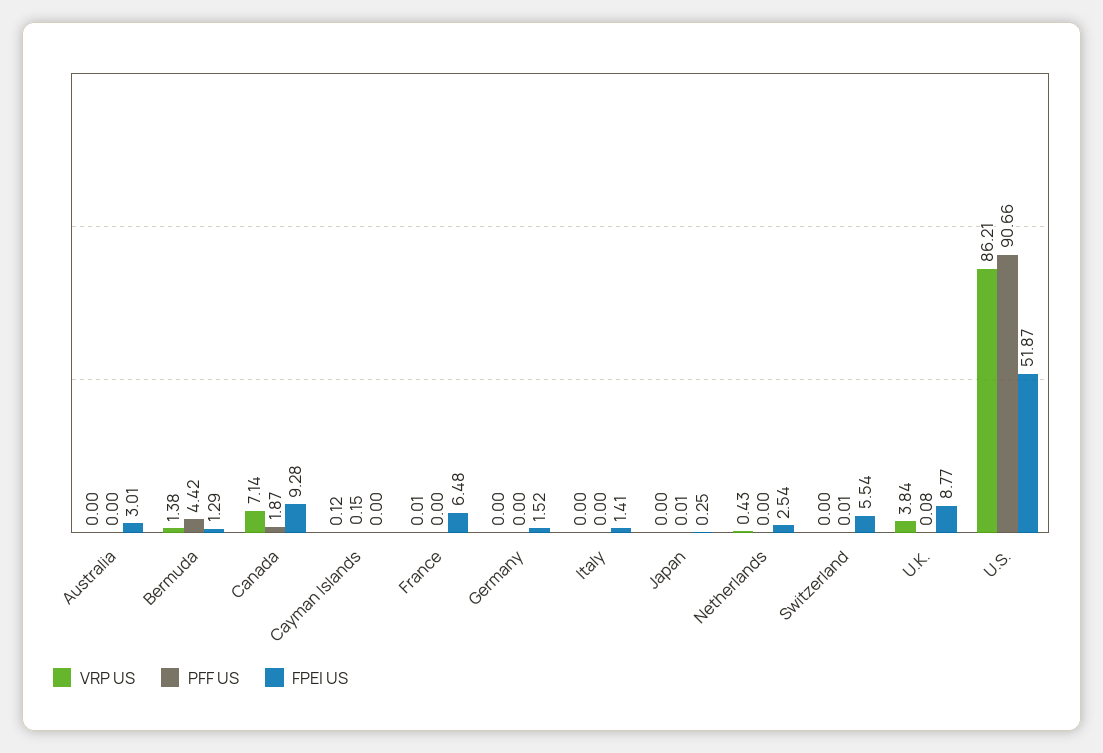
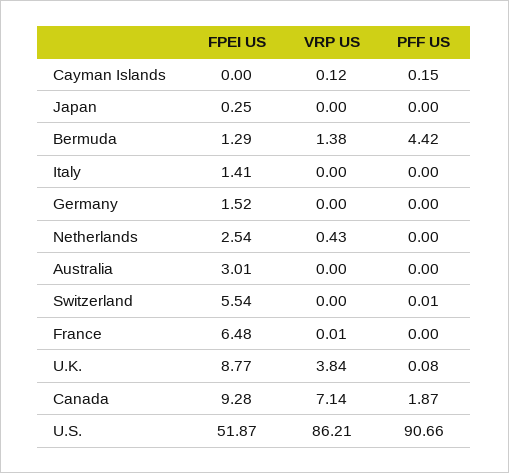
PFF US, Japan: 0.01 -> 0

